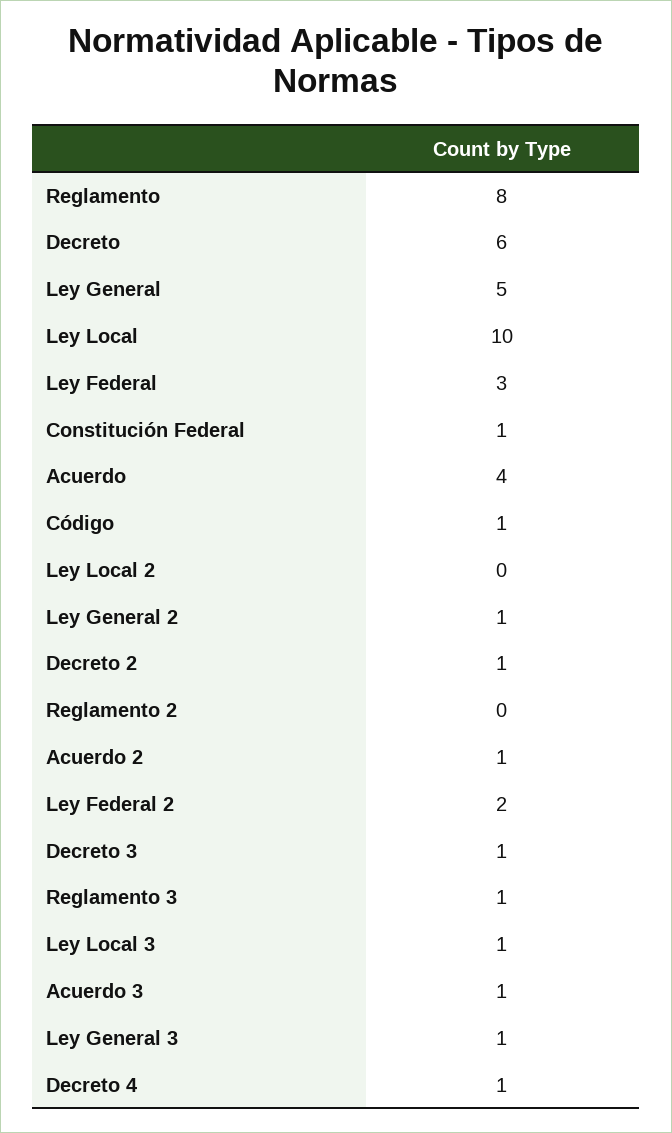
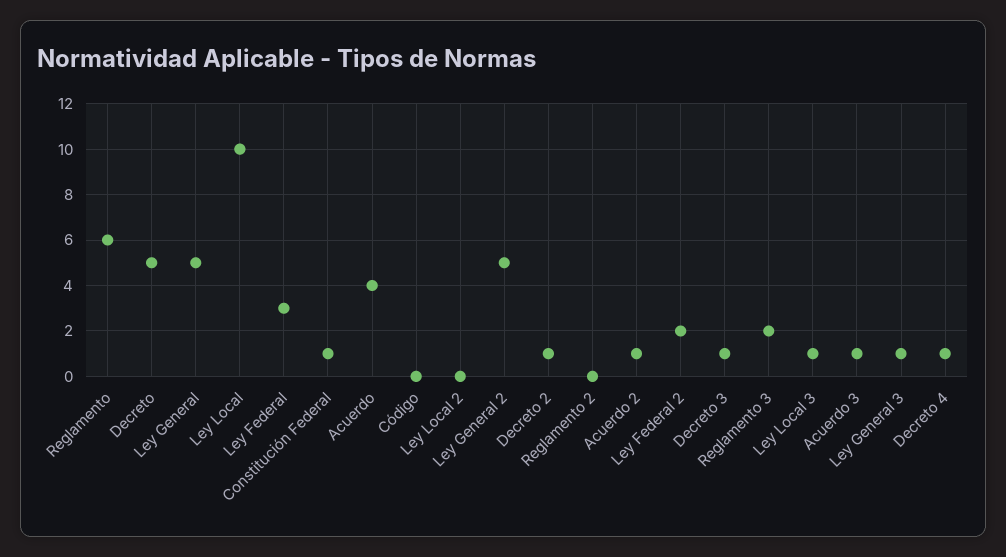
Reglamento: 8 -> 6
Decreto: 6 -> 5
Código: 1 -> 0
Ley General 2: 1 -> 5
Reglamento 3: 1 -> 2

